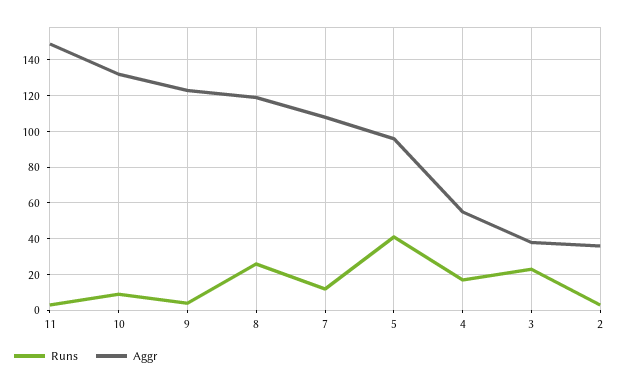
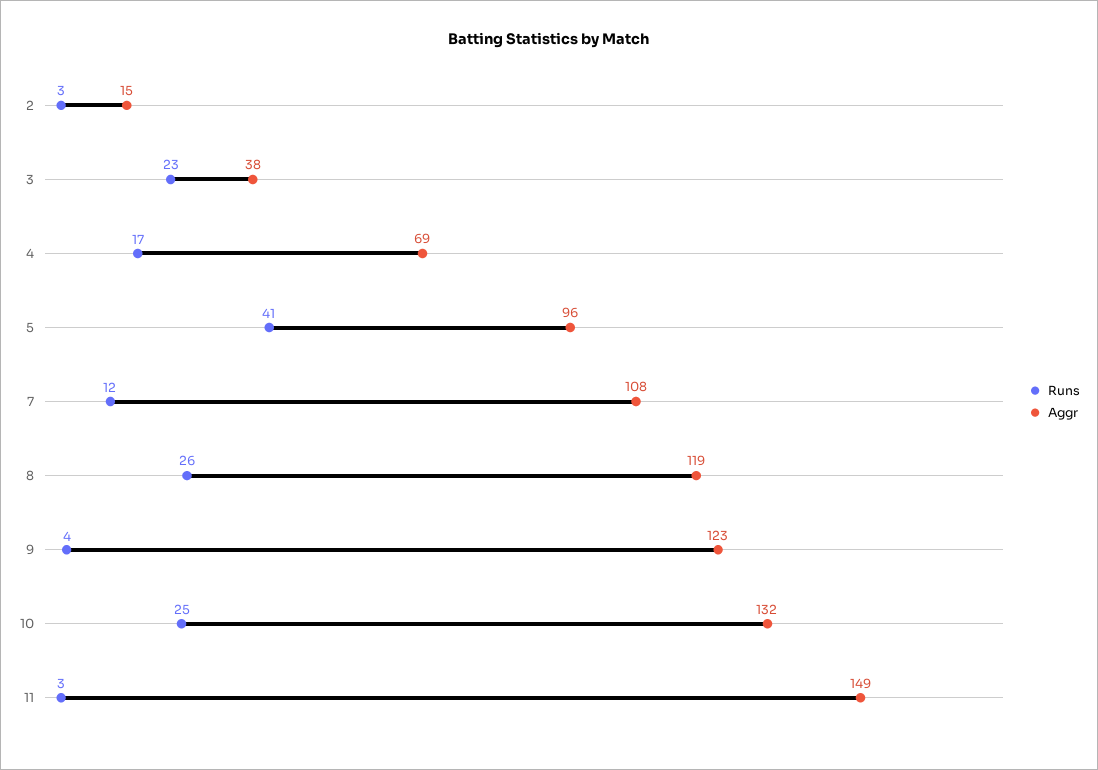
Runs, 10: 10 -> 25
Aggr, 4: 55 -> 69
Aggr, 2: 35 -> 15

